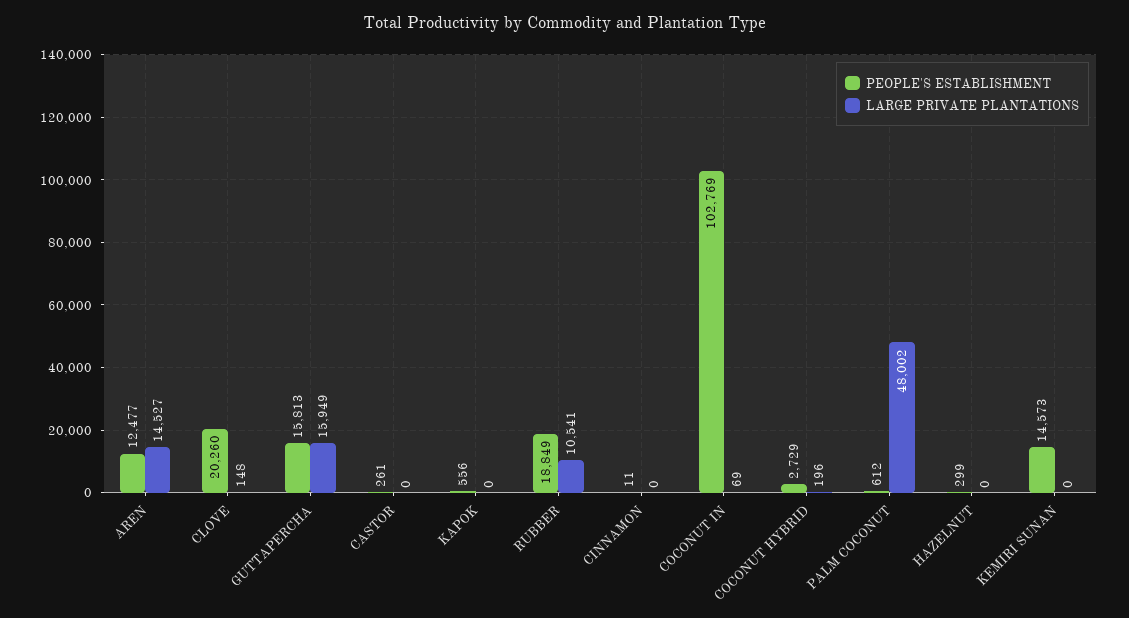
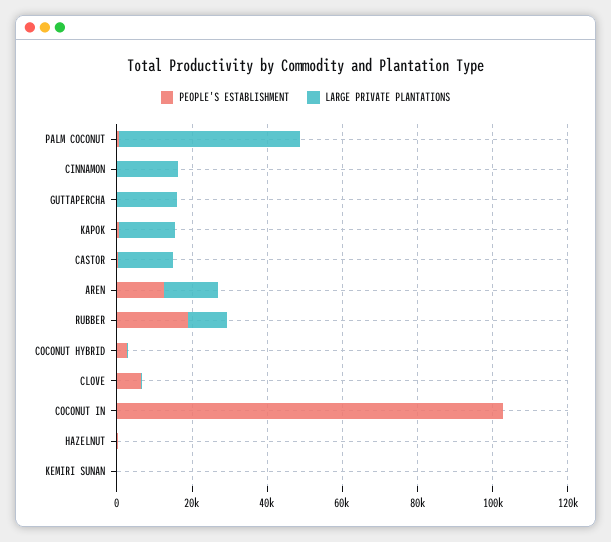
PEOPLE'S ESTABLISHMENT, CLOVE: 20260 -> 5000
PEOPLE'S ESTABLISHMENT, GUTTAPERCHA: 15813 -> 0
LARGE PRIVATE PLANTATIONS, CASTOR: 0 -> 15000
LARGE PRIVATE PLANTATIONS, KAPOK: 0 -> 15000
LARGE PRIVATE PLANTATIONS, CINNAMON: 0 -> 15000
PEOPLE'S ESTABLISHMENT, KEMIRI SUNAN: 14573 -> 0

